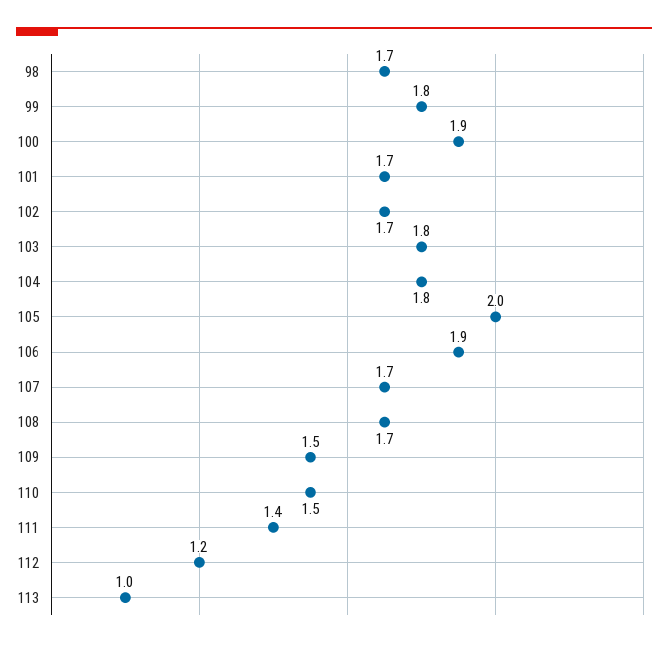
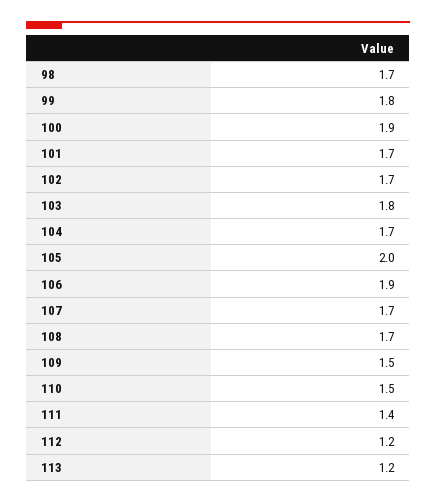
104: 1.8 -> 1.7
113: 1 -> 1.2

